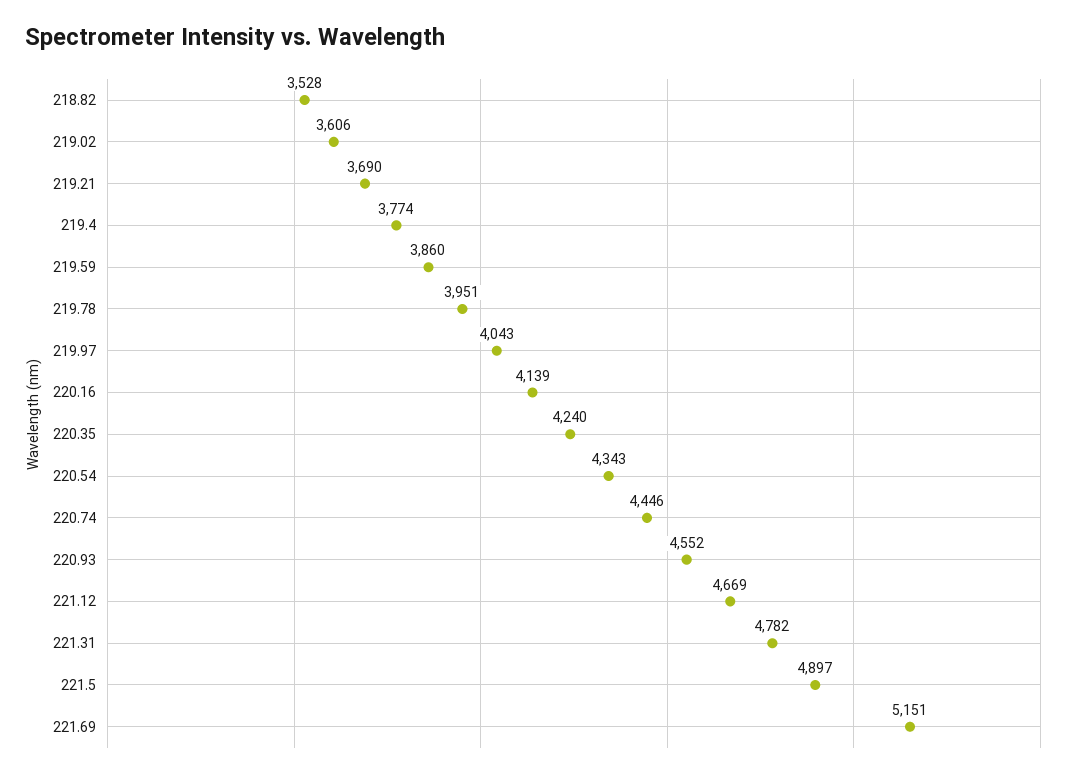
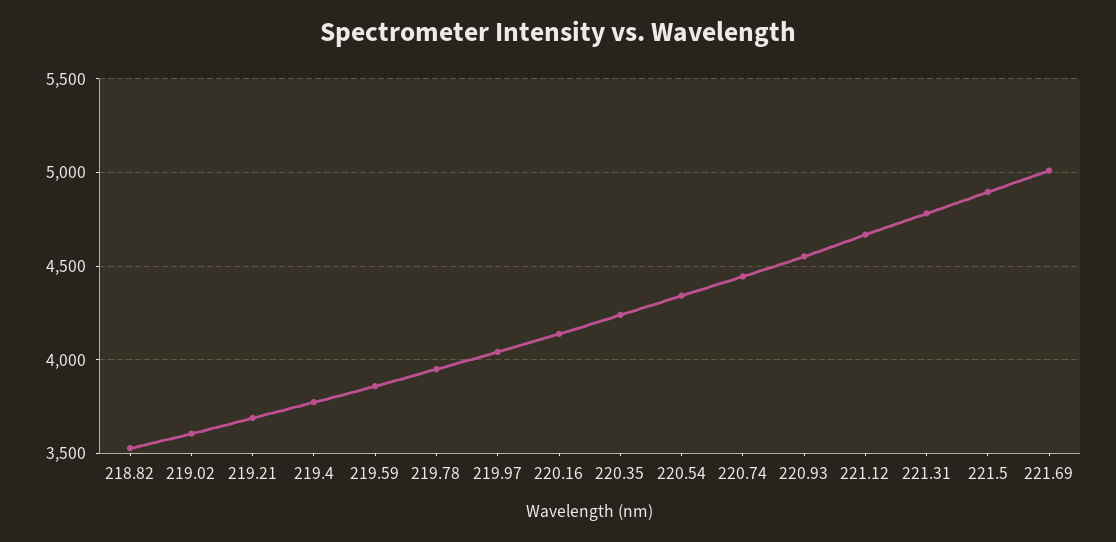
221.69: 5151 -> 5000

